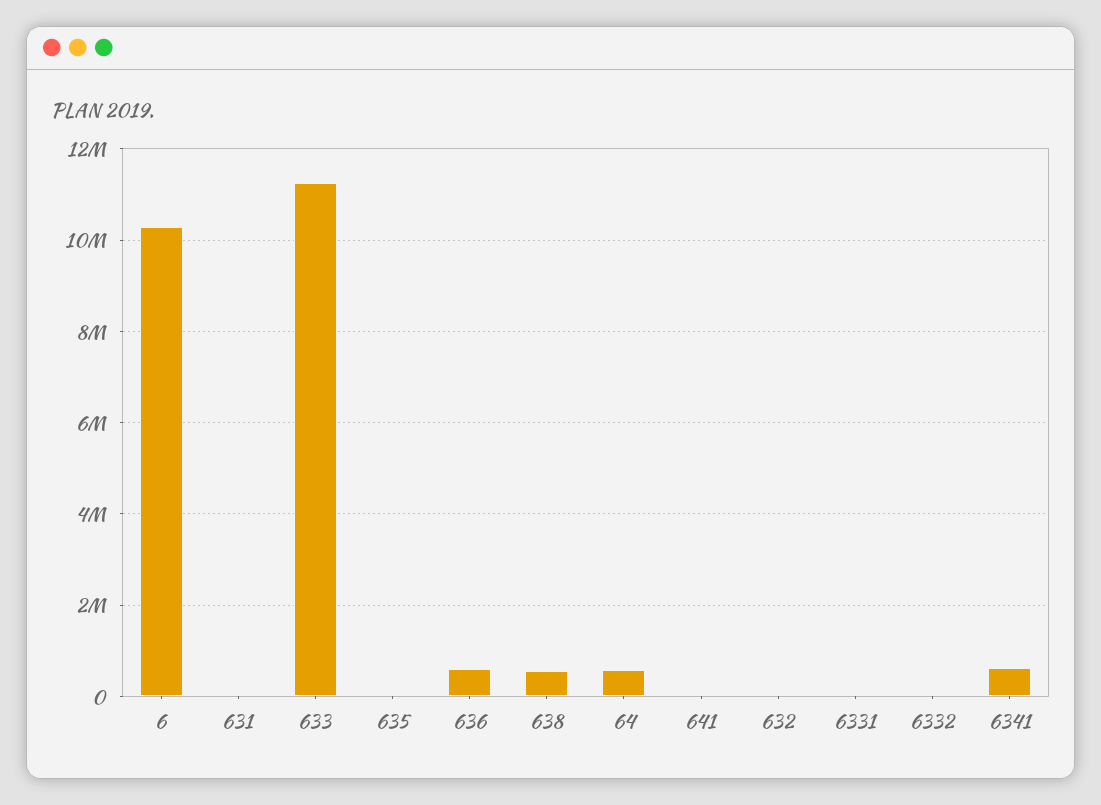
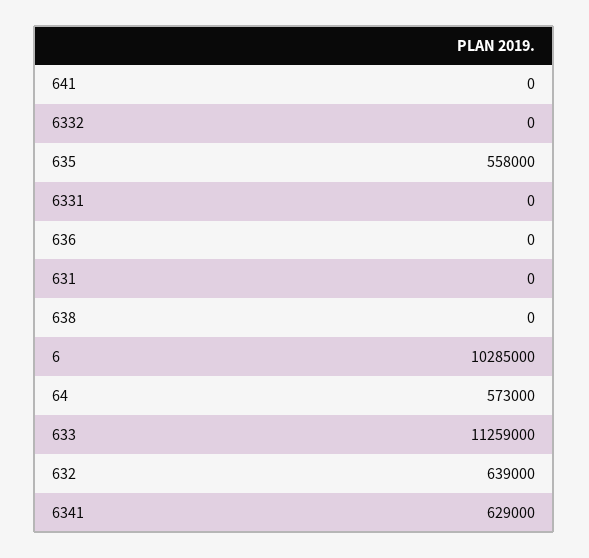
635: 0 -> 558000
636: 600000 -> 0
638: 600000 -> 0
632: 0 -> 639000

